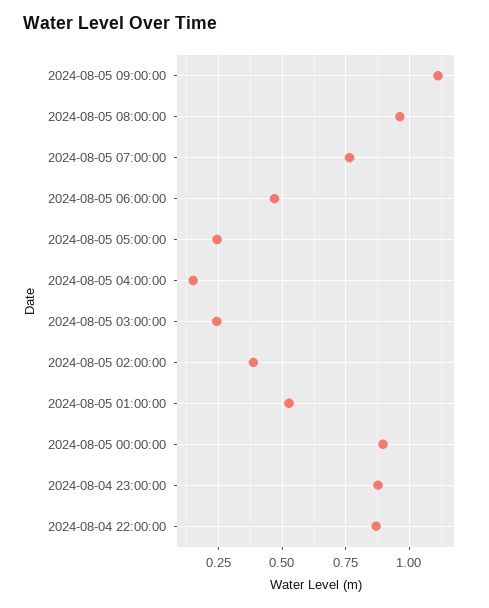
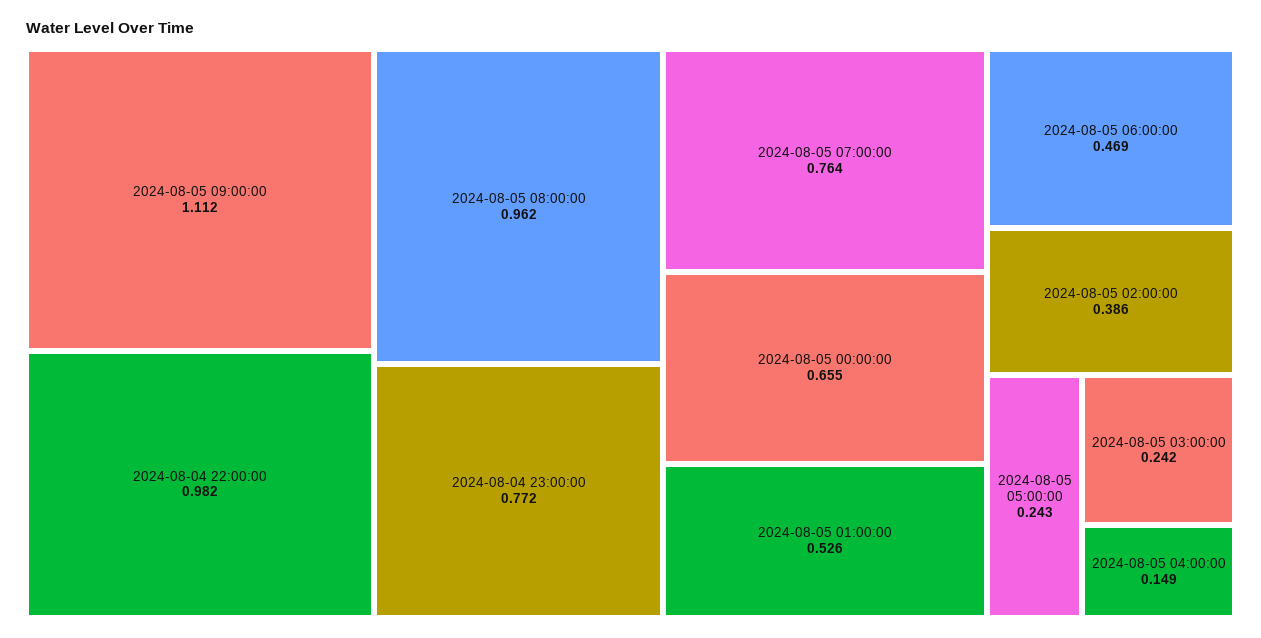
2024-08-05 00:00:00: 0.9 -> 0.655
2024-08-04 23:00:00: 0.875 -> 0.772
2024-08-04 22:00:00: 0.875 -> 0.982

